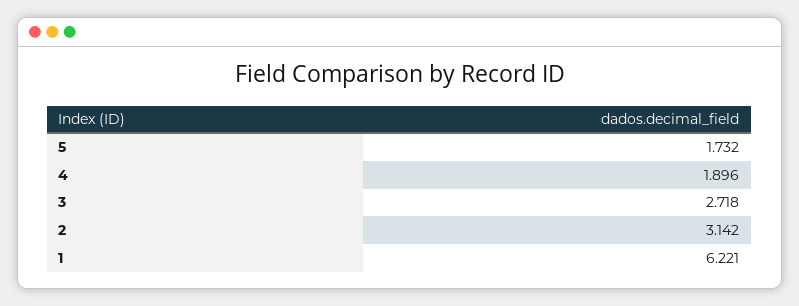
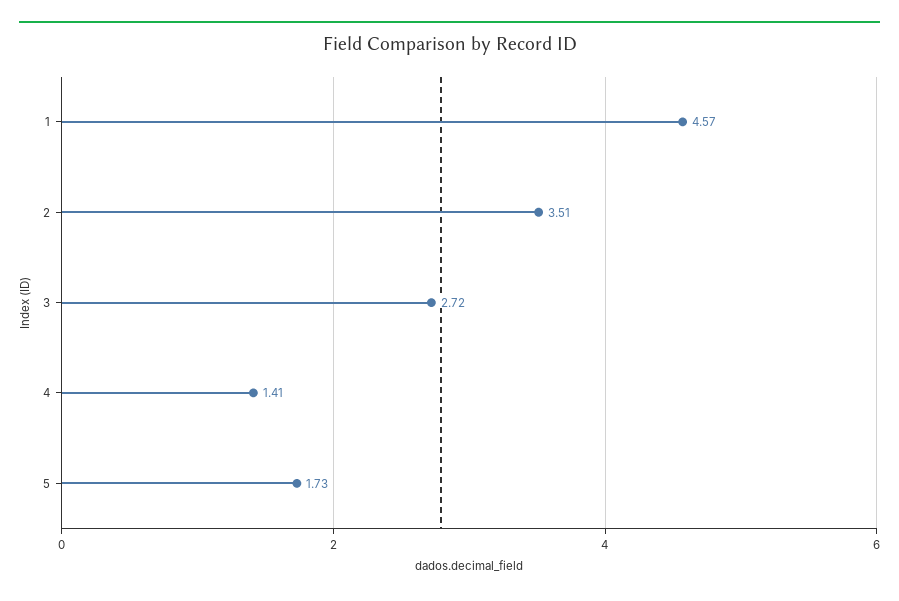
4: 1.896 -> 1.41
2: 3.142 -> 3.51
1: 6.221 -> 4.57

